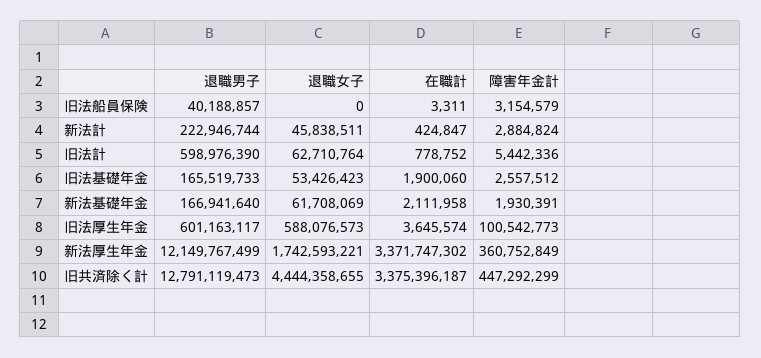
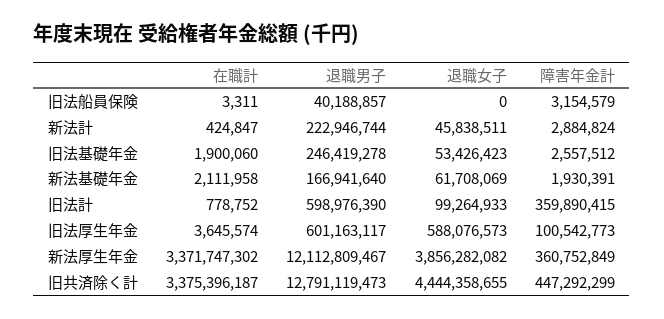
退職女子, 旧法計: 62710764 -> 99264933
障害年金計, 旧法計: 5442336 -> 359890415
退職男子, 旧法基礎年金: 165519733 -> 246419278
退職男子, 新法厚生年金: 12149767499 -> 12112809467
退職女子, 新法厚生年金: 1742593221 -> 3856282082

